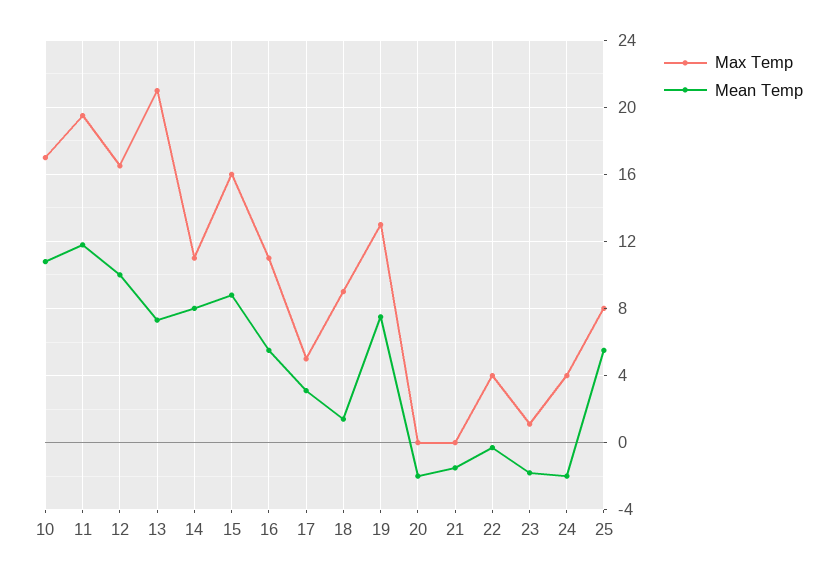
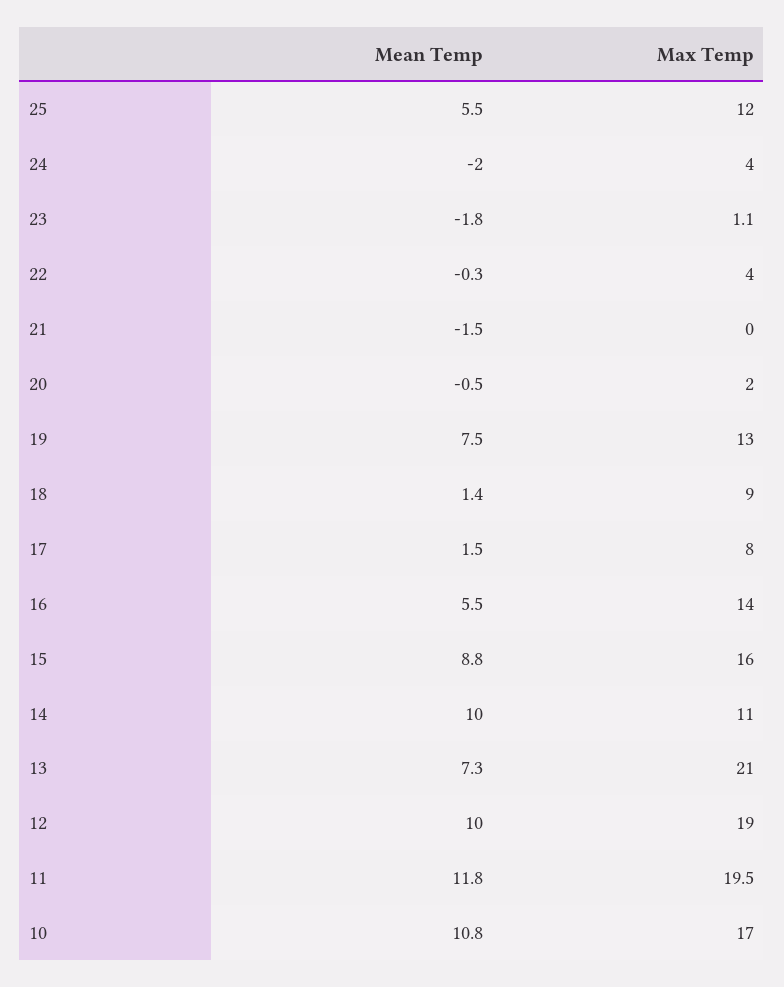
Max Temp, 12: 16.5 -> 19
Mean Temp, 14: 8 -> 10
Max Temp, 16: 11 -> 14
Max Temp, 17: 5 -> 8
Mean Temp, 17: 3 -> 1.5
Max Temp, 20: 0 -> 2
Mean Temp, 20: -2 -> -0.5
Max Temp, 25: 8 -> 12

